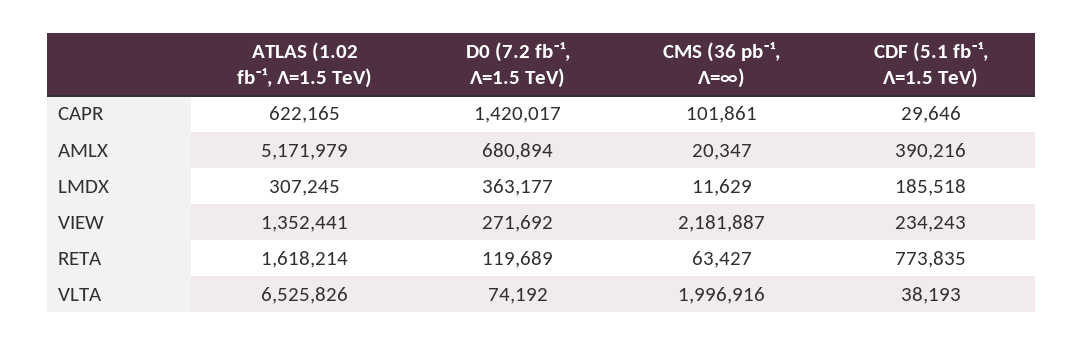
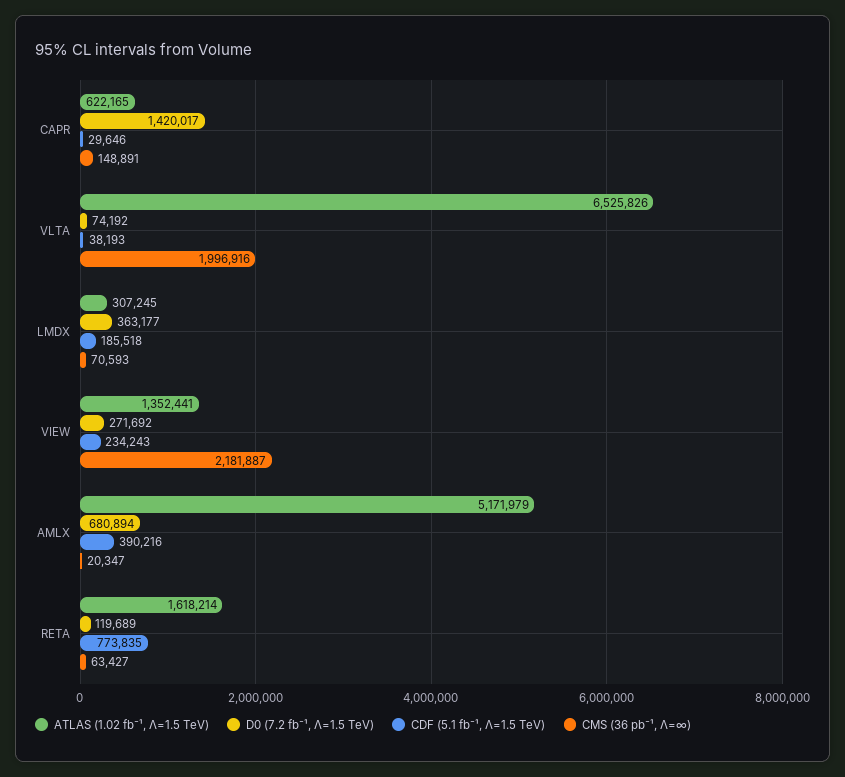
CMS (36 pb⁻¹, Λ=∞), CAPR: 101861 -> 148891
CMS (36 pb⁻¹, Λ=∞), LMDX: 11629 -> 70593

